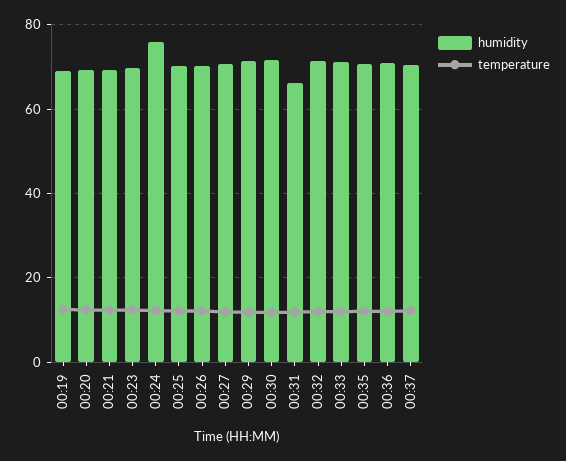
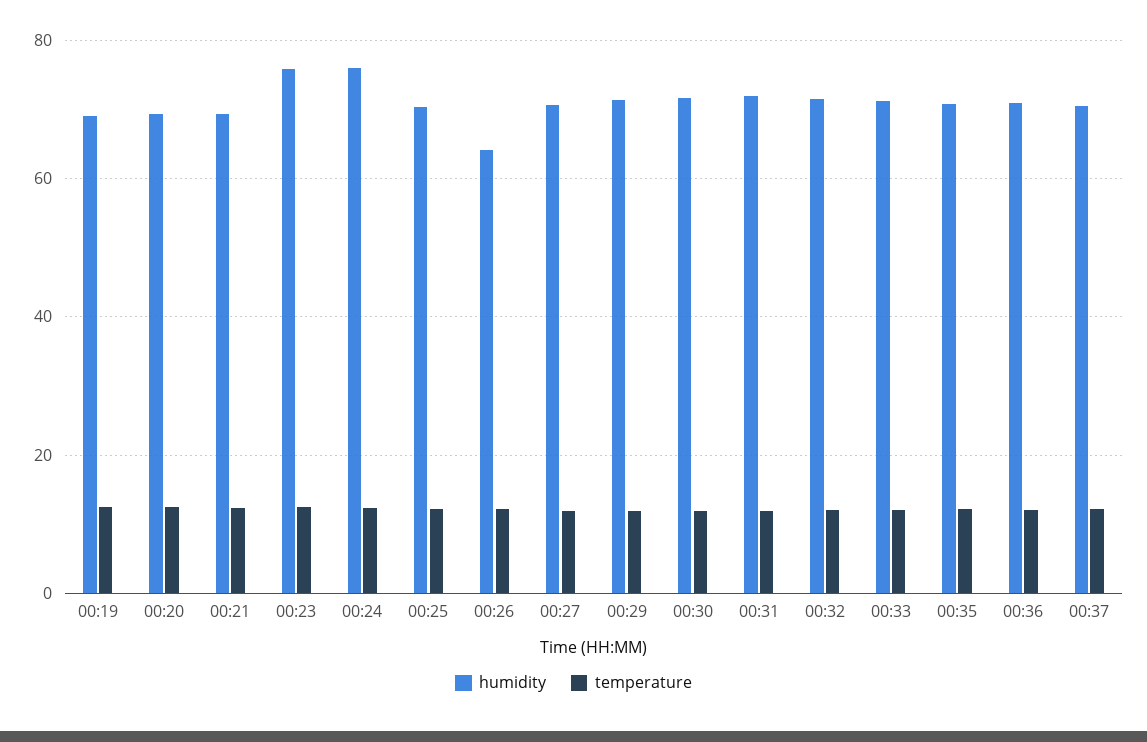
humidity, 00:23: 70 -> 76
humidity, 00:26: 70 -> 64
humidity, 00:31: 66 -> 72

